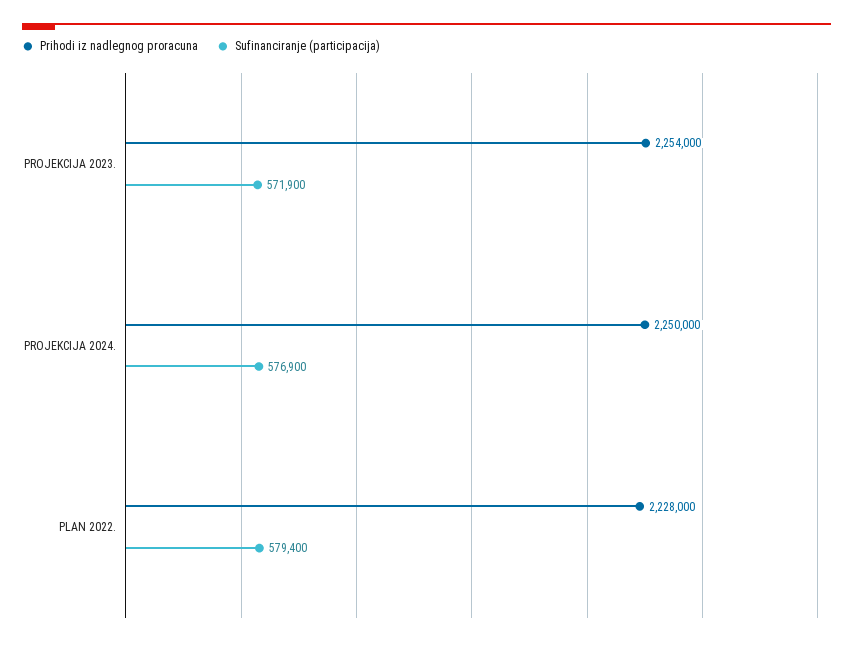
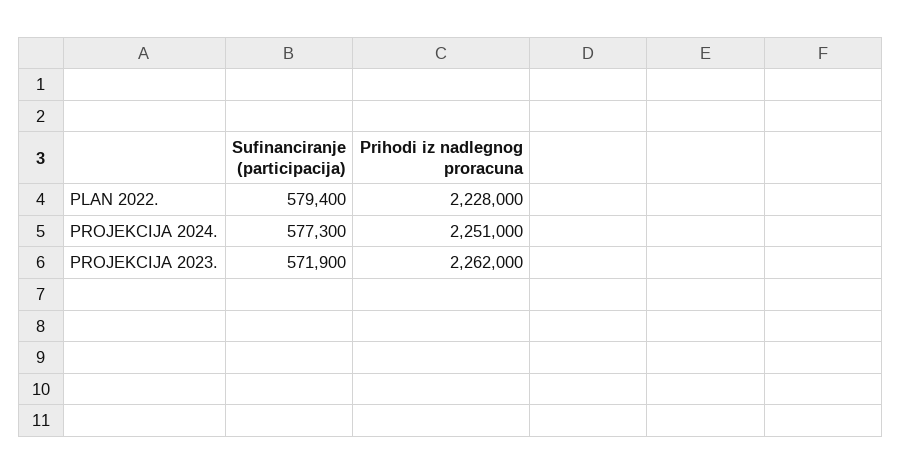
Prihodi iz nadlegnog proracuna, PROJEKCIJA 2023.: 2254000 -> 2262000
Prihodi iz nadlegnog proracuna, PROJEKCIJA 2024.: 2250000 -> 2251000
Sufinanciranje (participacija), PROJEKCIJA 2024.: 576900 -> 577300

